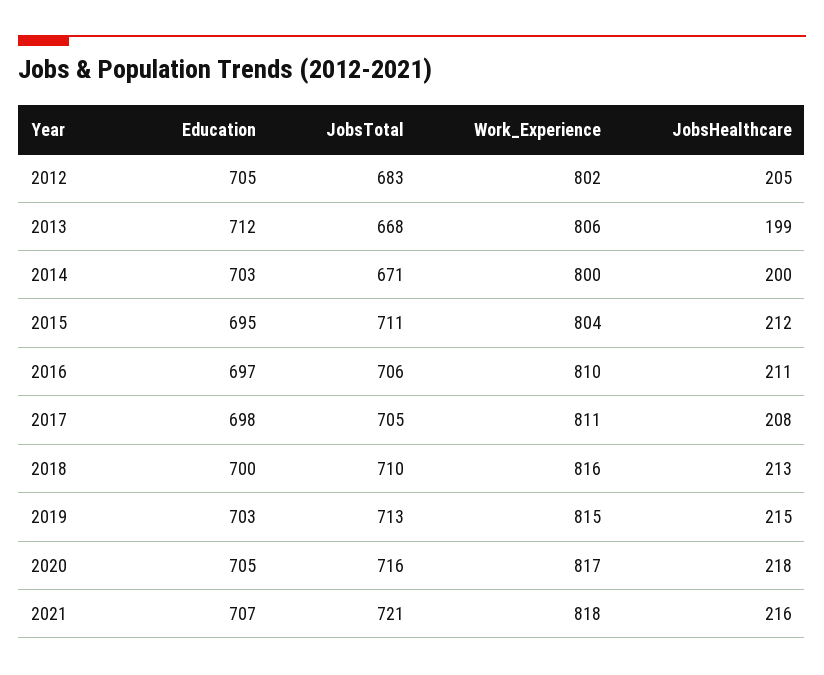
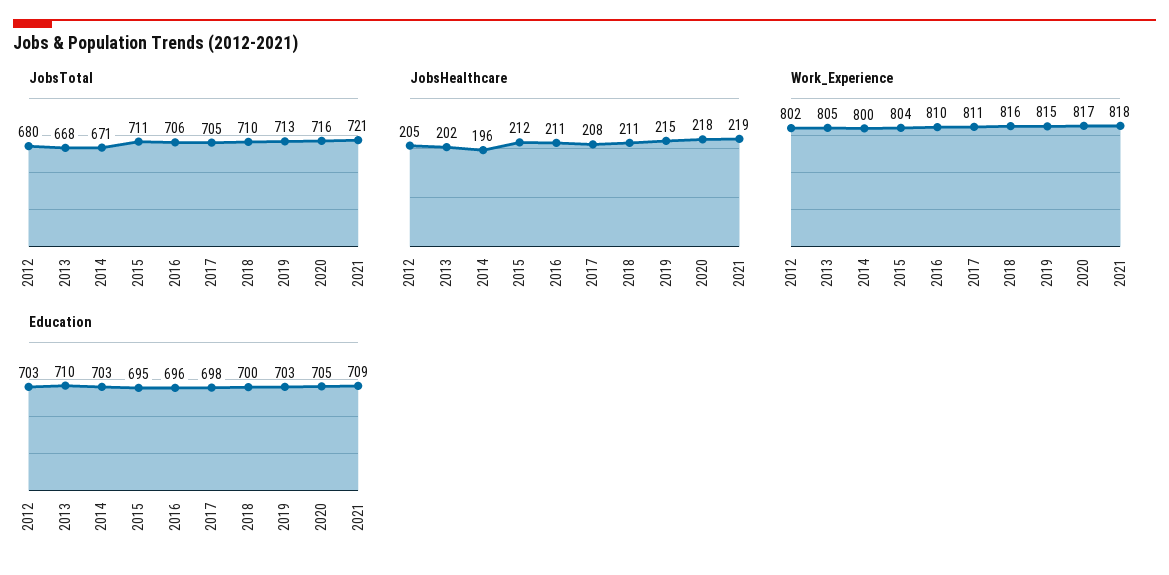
Education, 2012: 705 -> 703
JobsTotal, 2012: 683 -> 680
Education, 2013: 712 -> 710
Work_Experience, 2013: 806 -> 805
JobsHealthcare, 2013: 199 -> 202
JobsHealthcare, 2014: 200 -> 196
Education, 2016: 697 -> 696
JobsHealthcare, 2018: 213 -> 211
Education, 2021: 707 -> 709
JobsHealthcare, 2021: 216 -> 219

